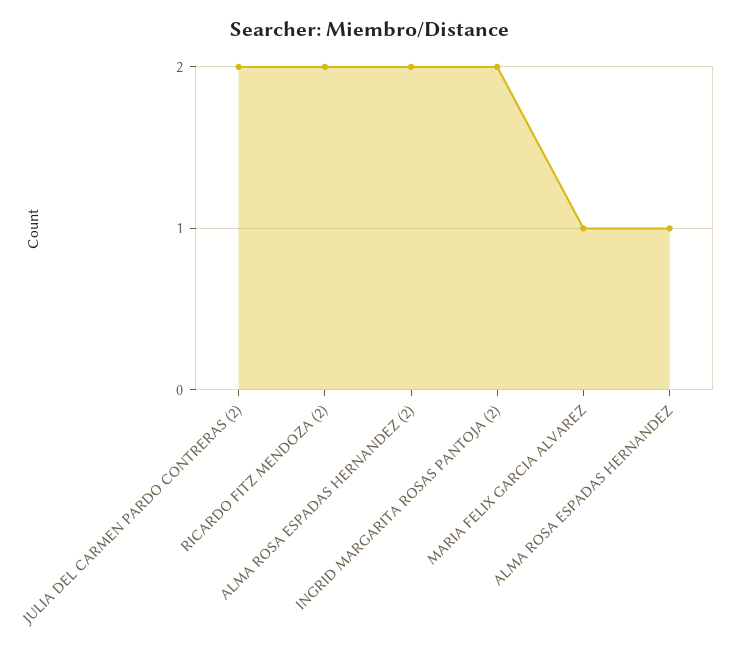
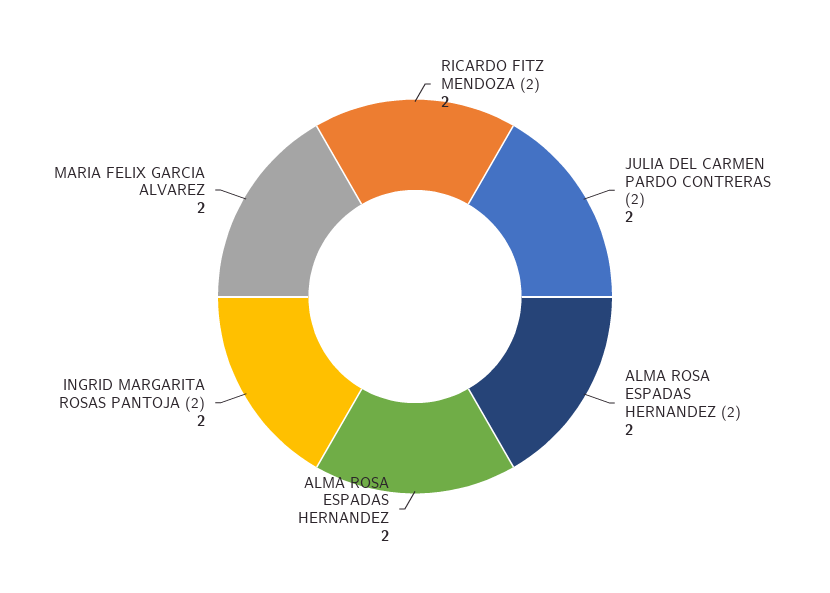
MARIA FELIX GARCIA ALVAREZ: 1 -> 2
ALMA ROSA ESPADAS HERNANDEZ: 1 -> 2

